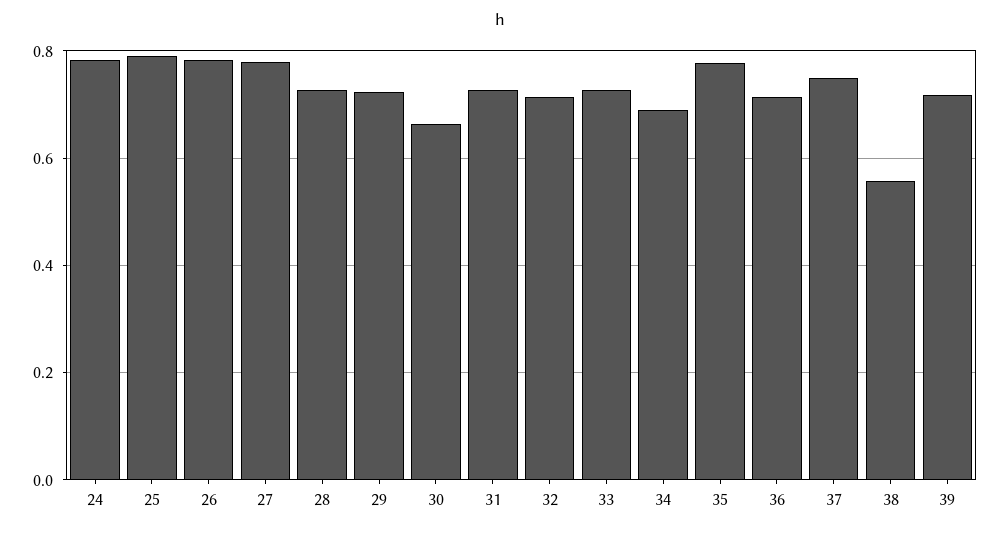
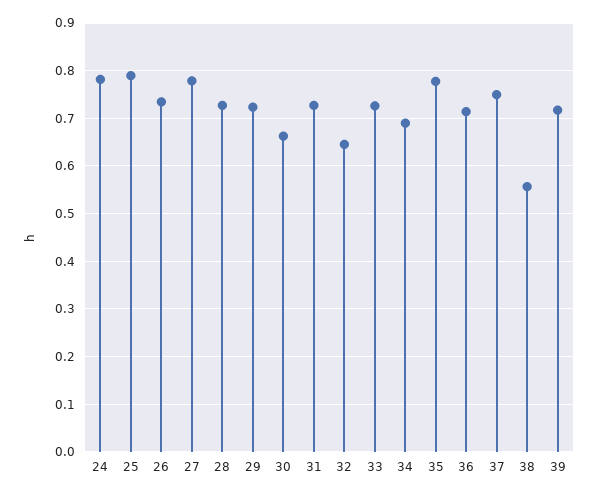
26: 0.78 -> 0.74
32: 0.72 -> 0.64

